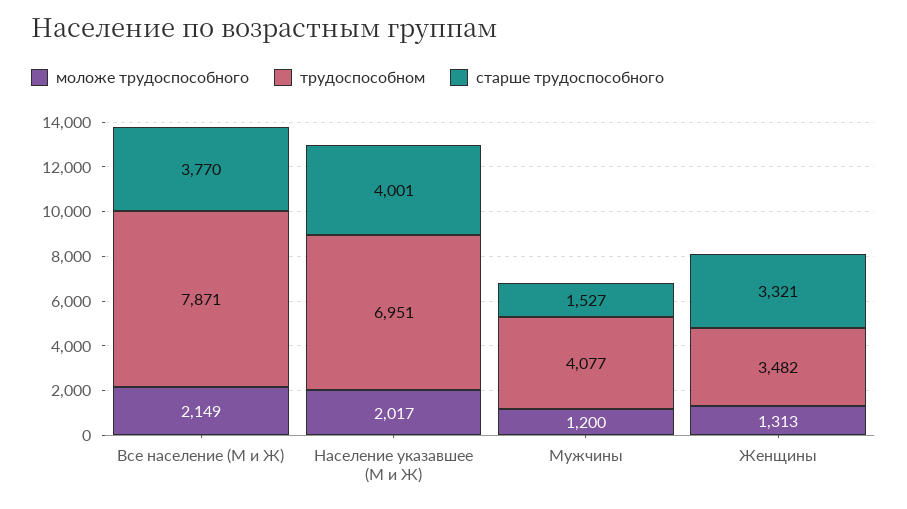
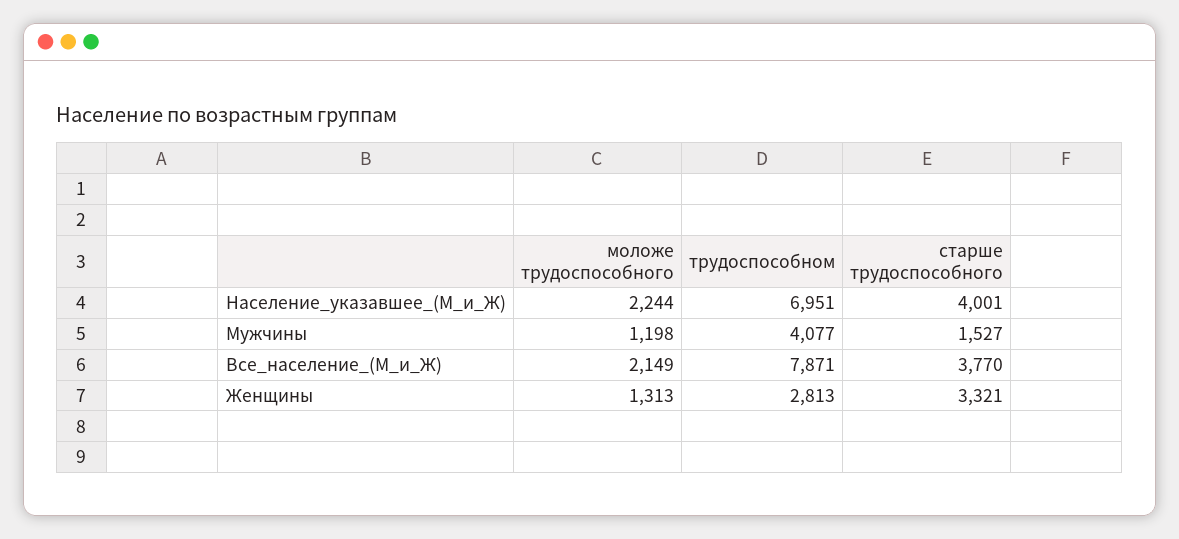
моложе трудоспособного, Население указавшее (М и Ж): 2017 -> 2244
моложе трудоспособного, Мужчины: 1200 -> 1198
трудоспособном, Женщины: 3482 -> 2813

